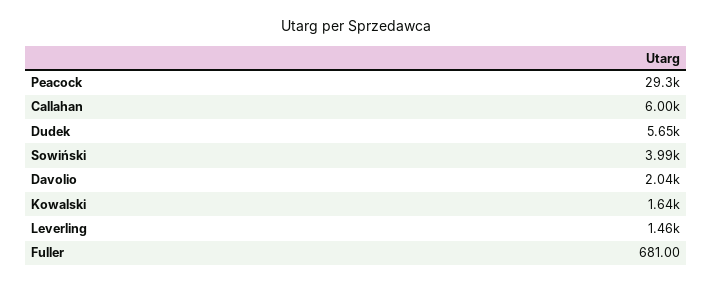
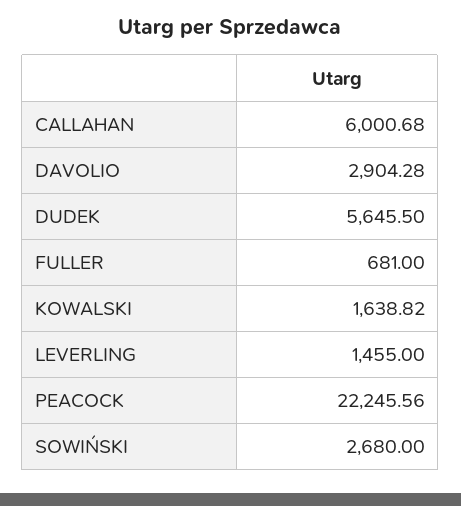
Peacock: 29300 -> 22245.56
Sowiński: 3990 -> 2680
Davolio: 2040 -> 2904.28

